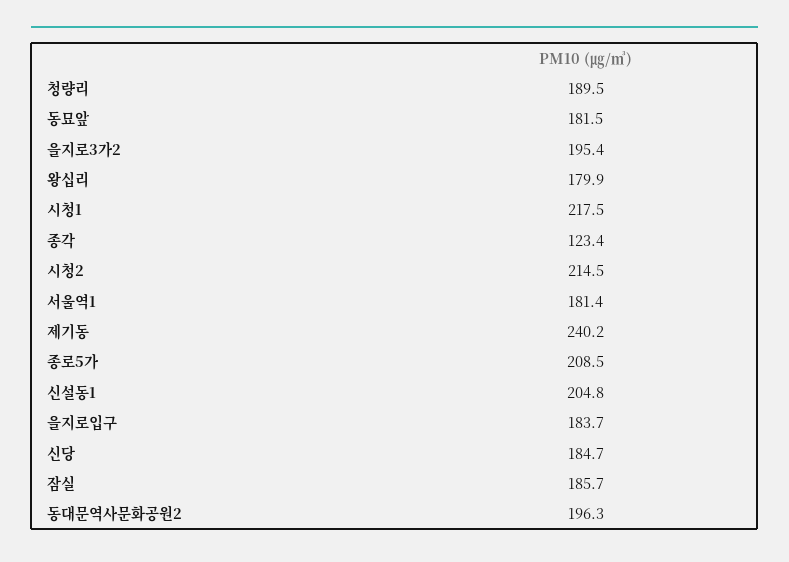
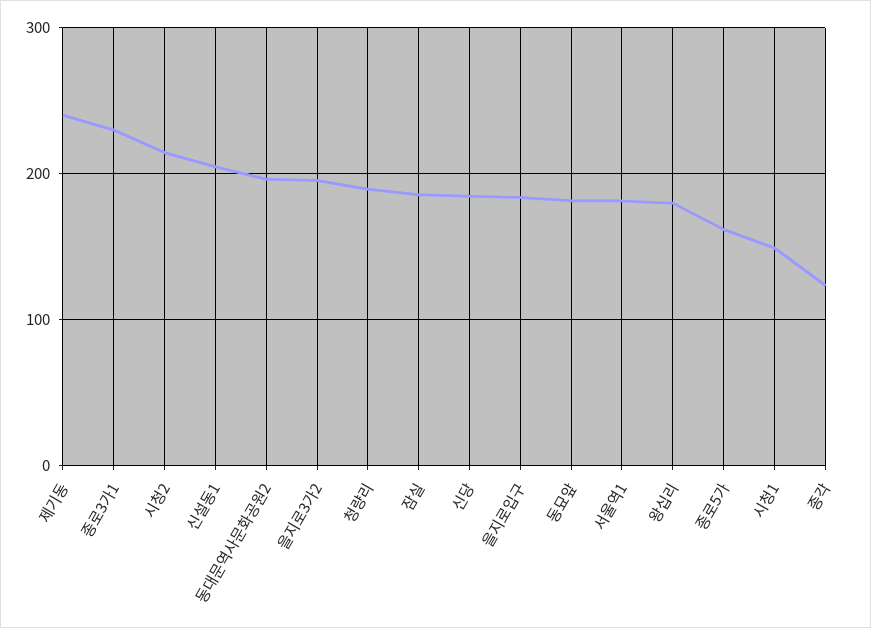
시청1: 217.5 -> 150
종로5가: 208.5 -> 160
종로3가1: none -> 230

